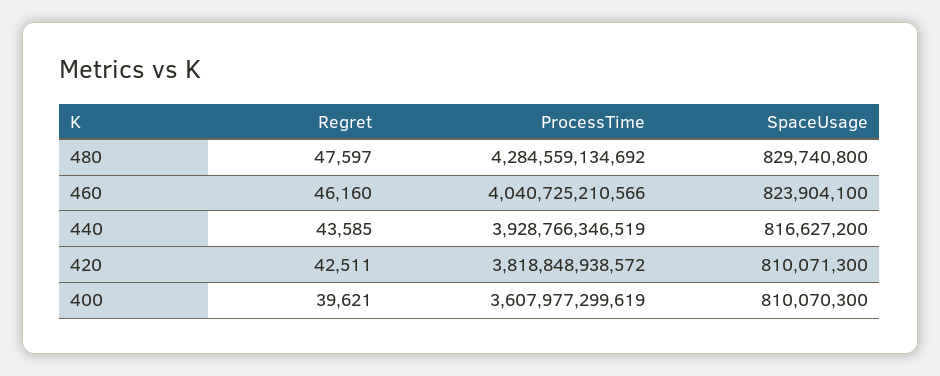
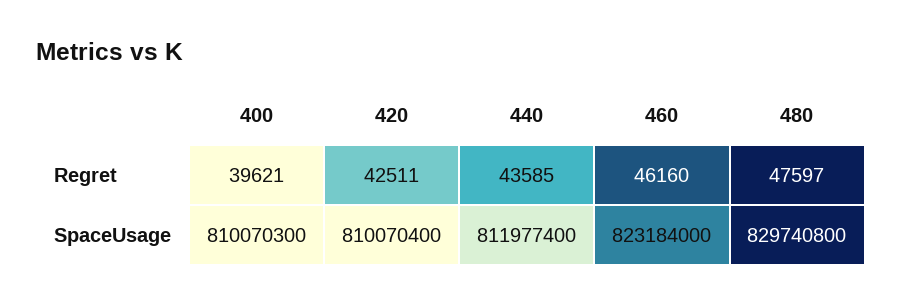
ProcessTime, 480: 4284559134692 -> none
ProcessTime, 460: 4040725210566 -> none
SpaceUsage, 460: 823904100 -> 823184000
ProcessTime, 440: 3928766346519 -> none
SpaceUsage, 440: 816627200 -> 811977400
ProcessTime, 420: 3818848938572 -> none
SpaceUsage, 420: 810071300 -> 810070400
ProcessTime, 400: 3607977299619 -> none

